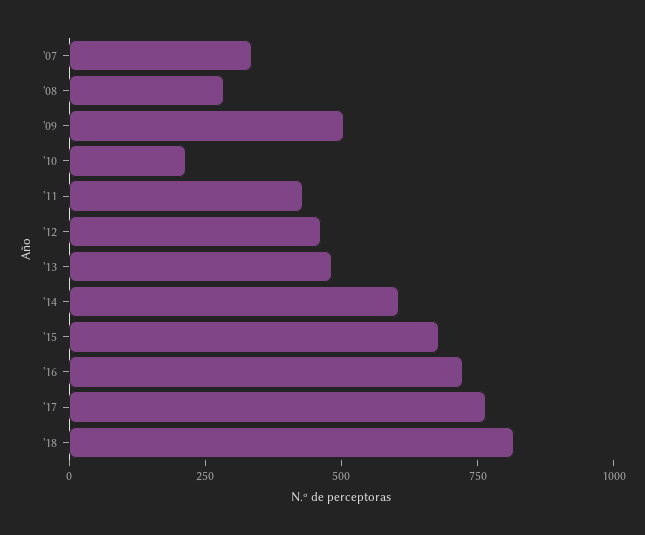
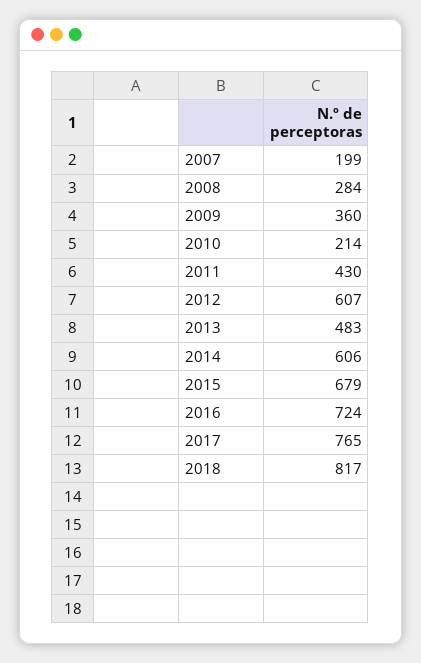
'07: 350 -> 199
'09: 500 -> 360
'12: 450 -> 607

